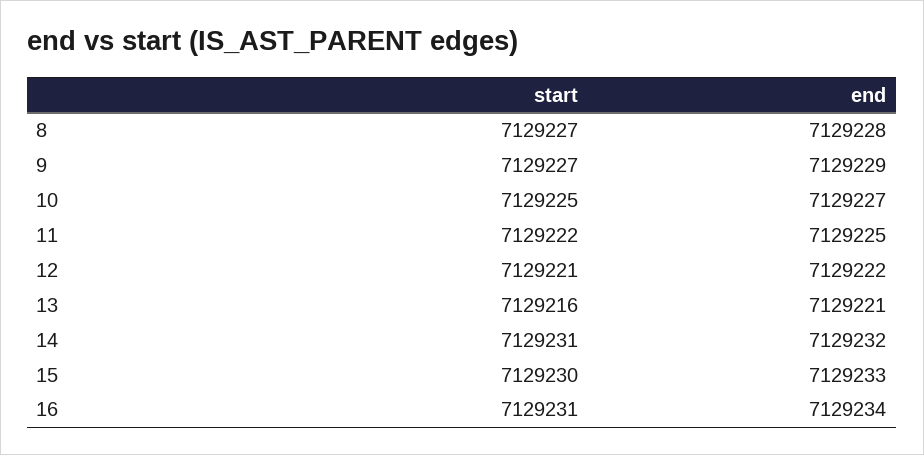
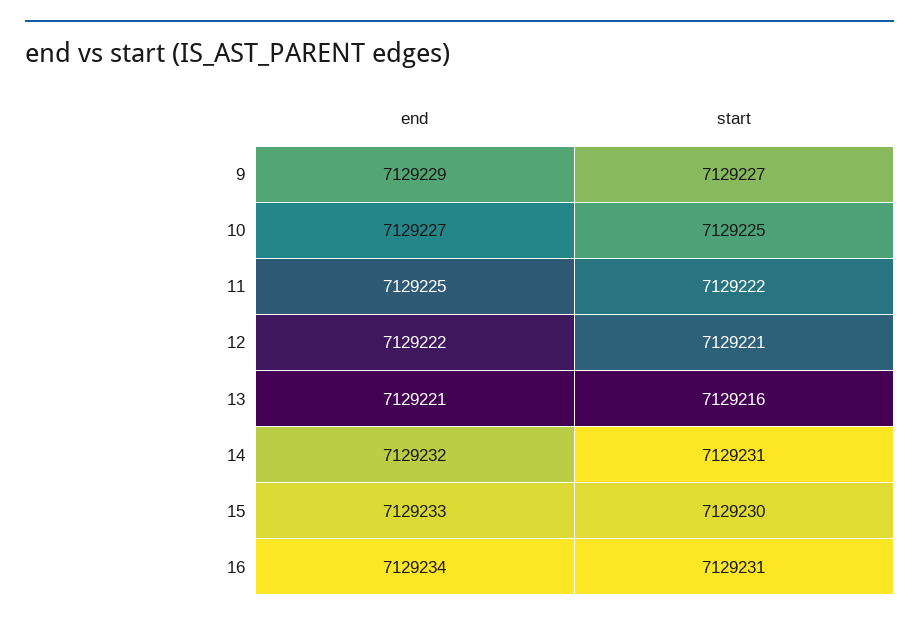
start, 8: 7129227 -> none
end, 8: 7129228 -> none

